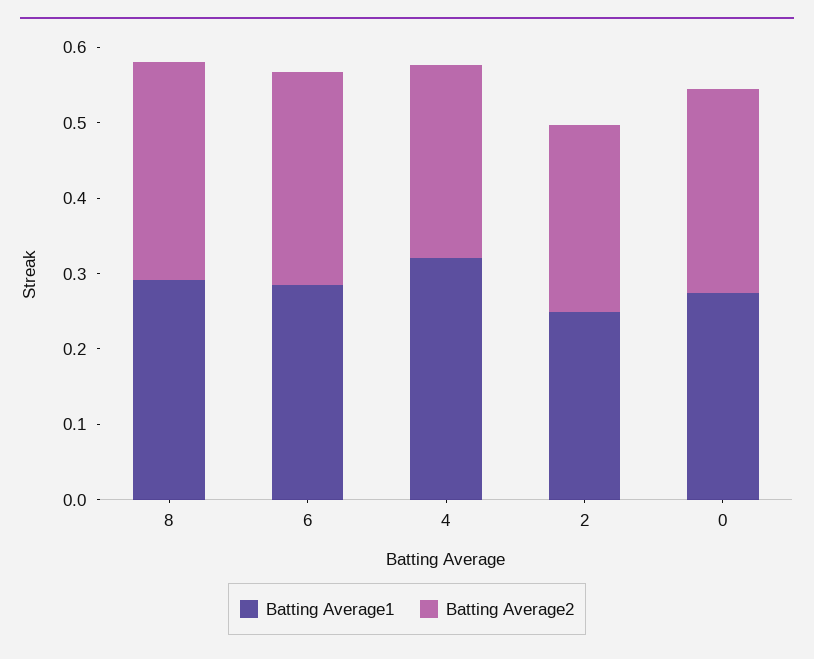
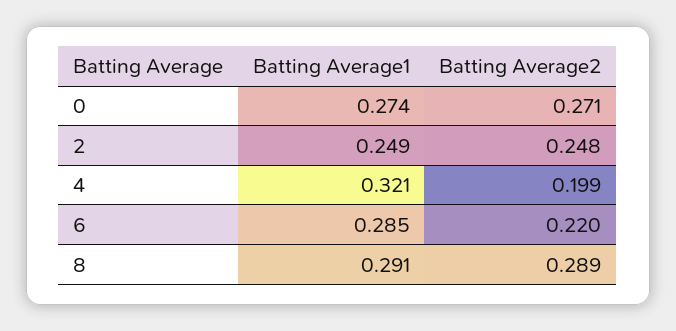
Batting Average2, 6: 0.28 -> 0.22
Batting Average2, 4: 0.26 -> 0.199

